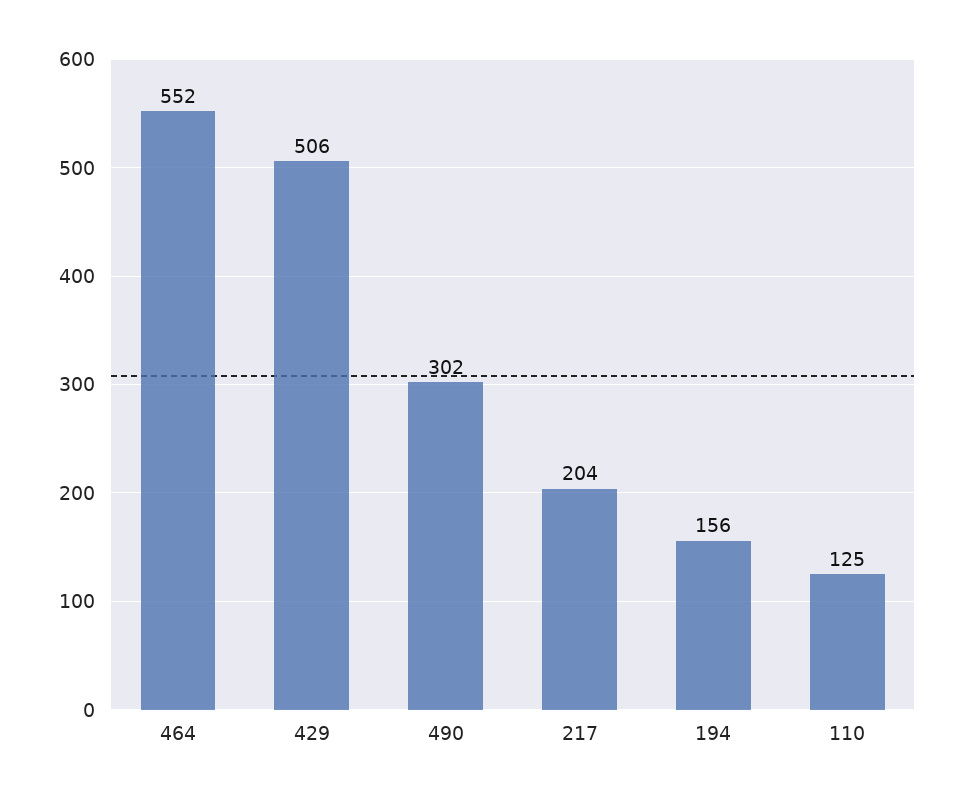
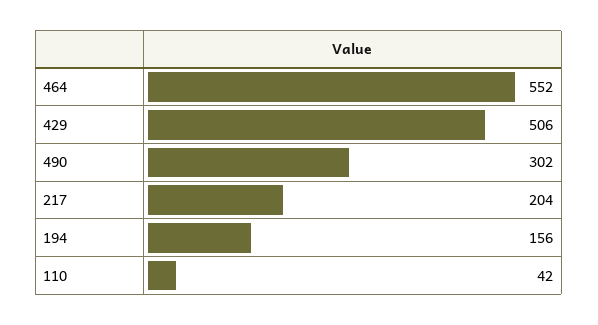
110: 125 -> 42

